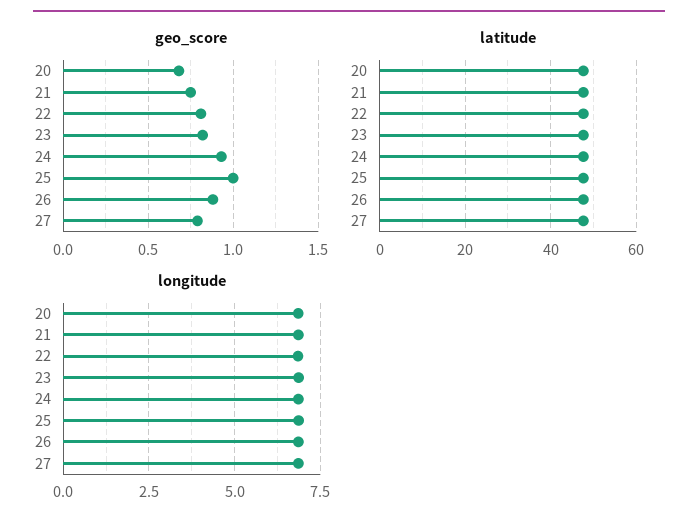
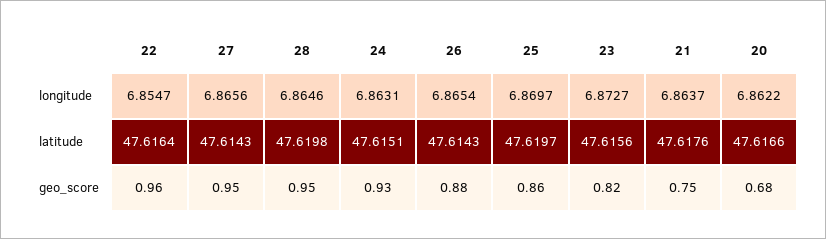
geo_score, 22: 0.8 -> 0.96
geo_score, 25: 1 -> 0.86
geo_score, 27: 0.8 -> 0.95
longitude, 28: none -> 6.8646
latitude, 28: none -> 47.6198
geo_score, 28: none -> 0.95

